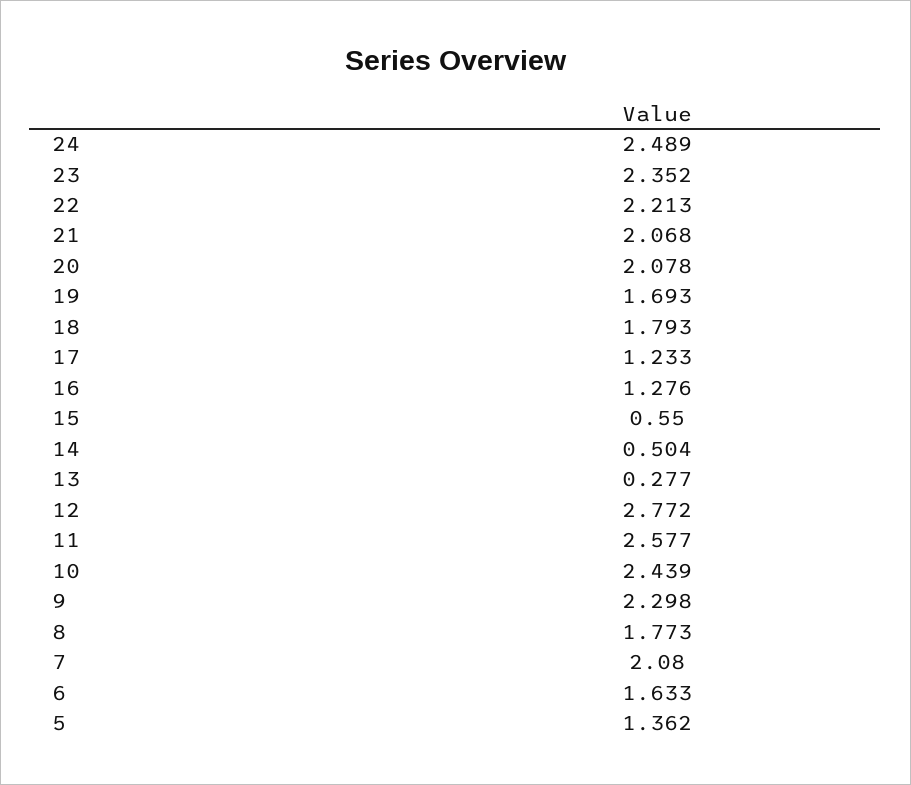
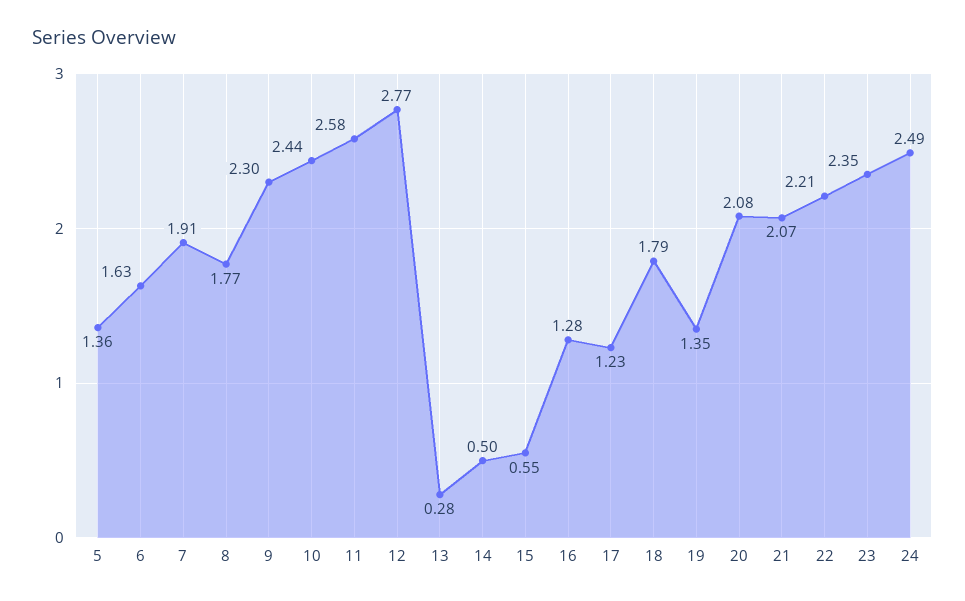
19: 1.693 -> 1.35
7: 2.08 -> 1.91

